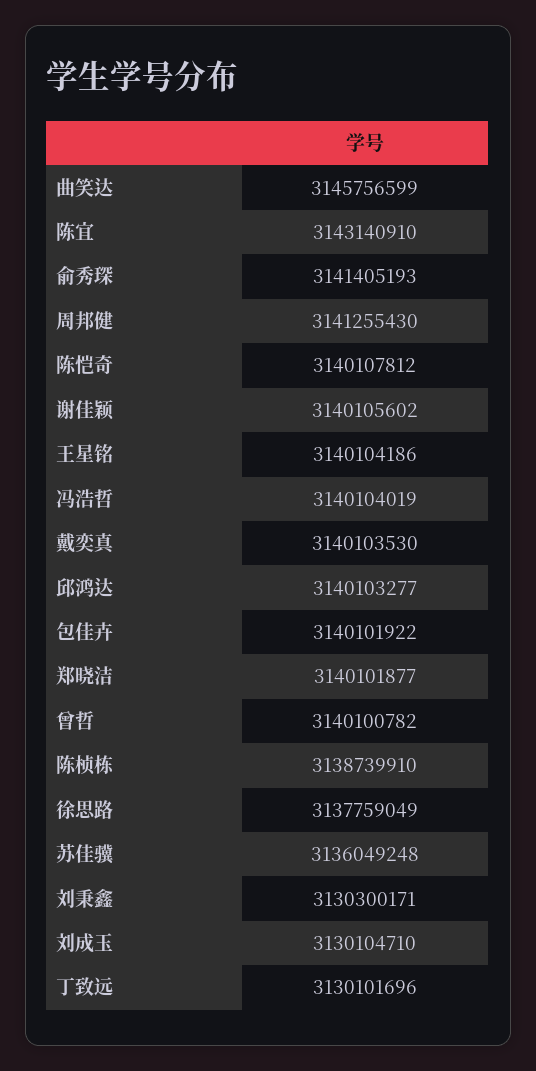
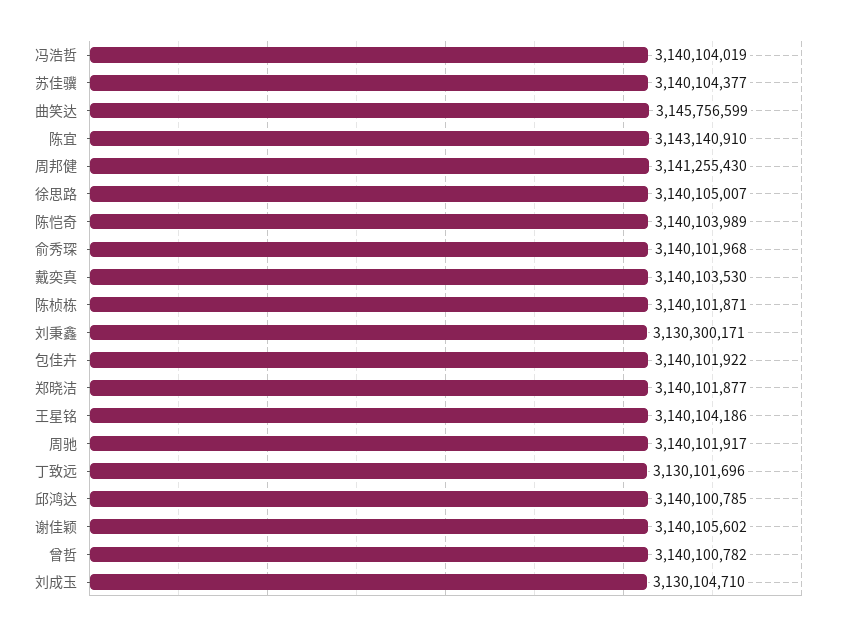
俞秀琛: 3141405193 -> 3140101968
陈恺奇: 3140107812 -> 3140103989
邱鸿达: 3140103277 -> 3140100785
陈桢栋: 3138739910 -> 3140101871
徐思路: 3137759049 -> 3140105007
苏佳骥: 3136049248 -> 3140104377
周驰: none -> 3140101917

